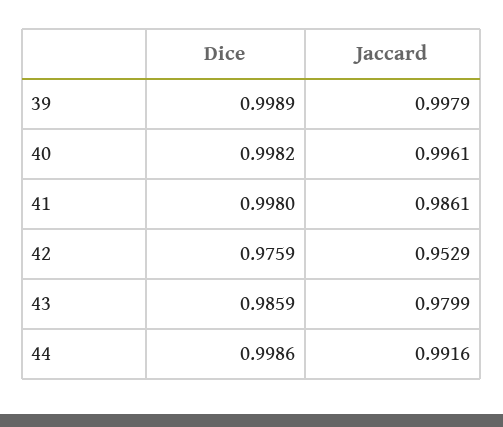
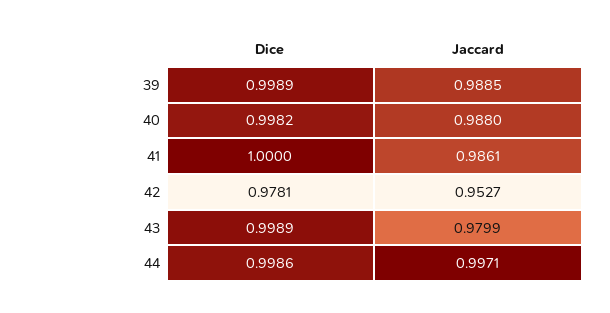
Jaccard, 39: 0.9979 -> 0.9885
Jaccard, 40: 0.9961 -> 0.988
Dice, 41: 0.998 -> 1
Dice, 42: 0.9759 -> 0.9781
Jaccard, 42: 0.9529 -> 0.9527
Dice, 43: 0.9859 -> 0.9989
Jaccard, 44: 0.9916 -> 0.9971

